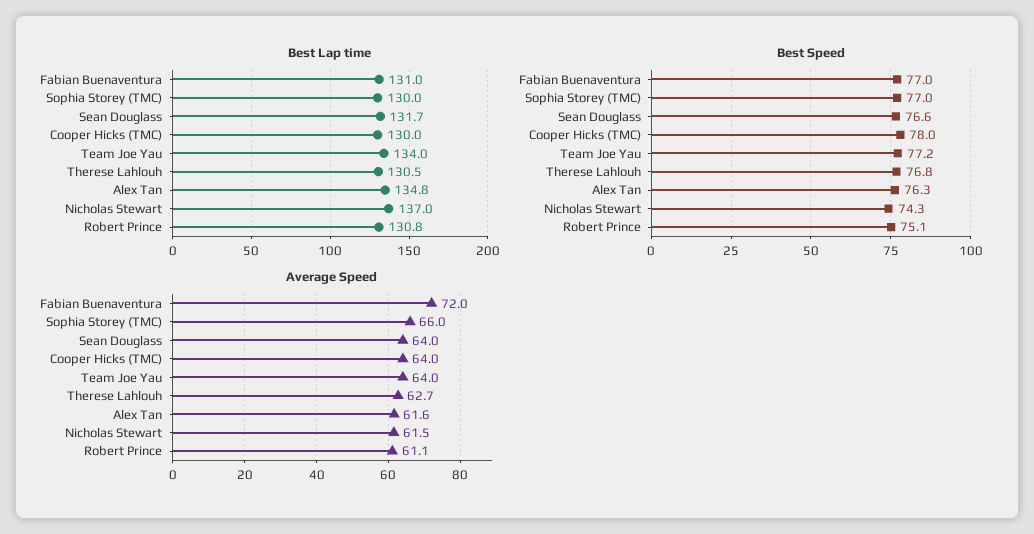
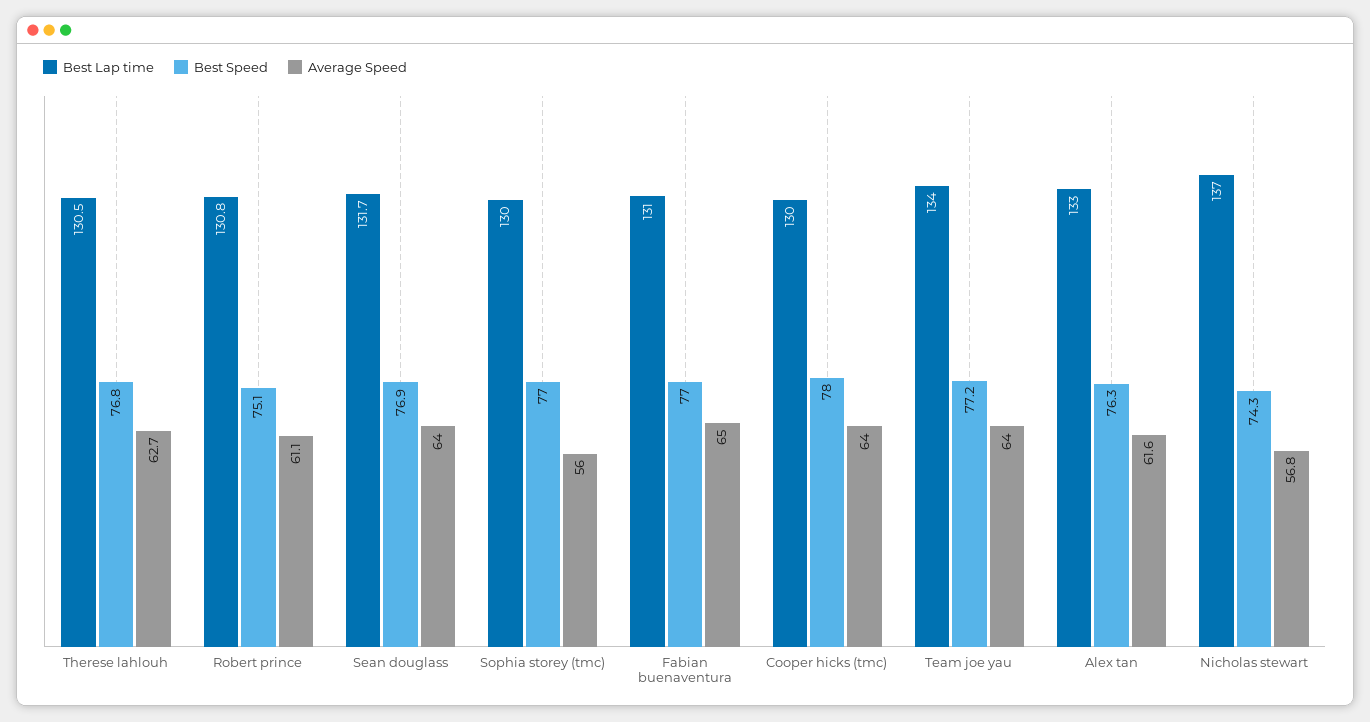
Best Lap time, Alex Tan: 134.8 -> 133
Best Speed, Sean Douglass: 76.6 -> 76.9
Average Speed, Fabian Buenaventura: 72 -> 65
Average Speed, Sophia Storey (TMC): 66 -> 56
Average Speed, Nicholas Stewart: 61.5 -> 56.8

